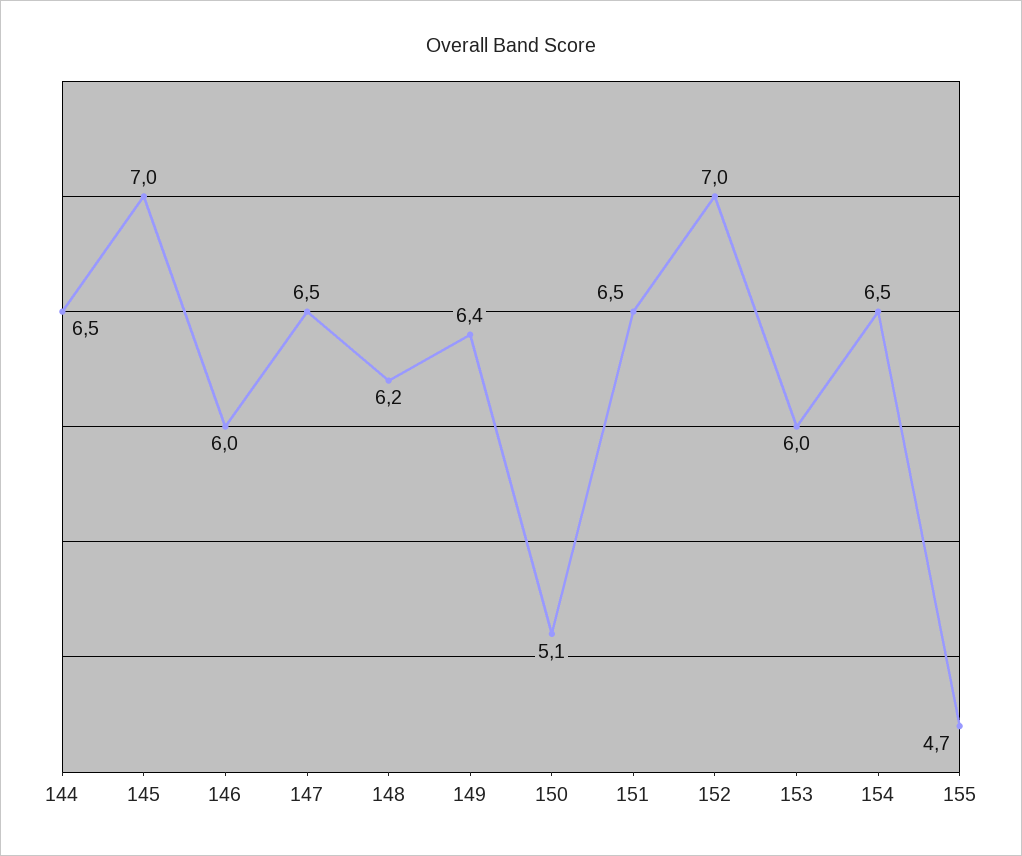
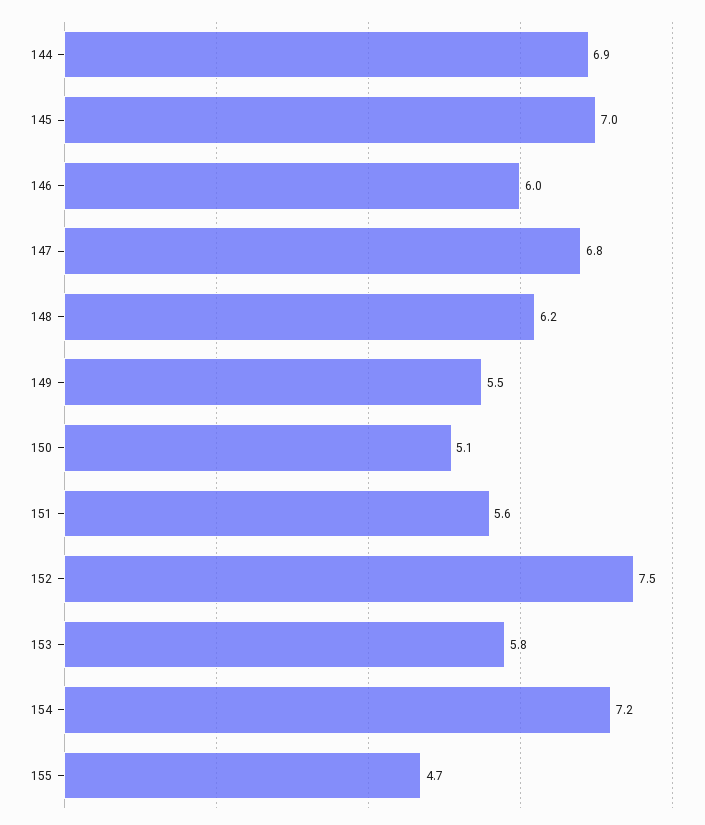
144: 6.5 -> 6.9
147: 6.5 -> 6.8
149: 6.4 -> 5.5
151: 6.5 -> 5.6
152: 7 -> 7.5
153: 6 -> 5.8
154: 6.5 -> 7.2

